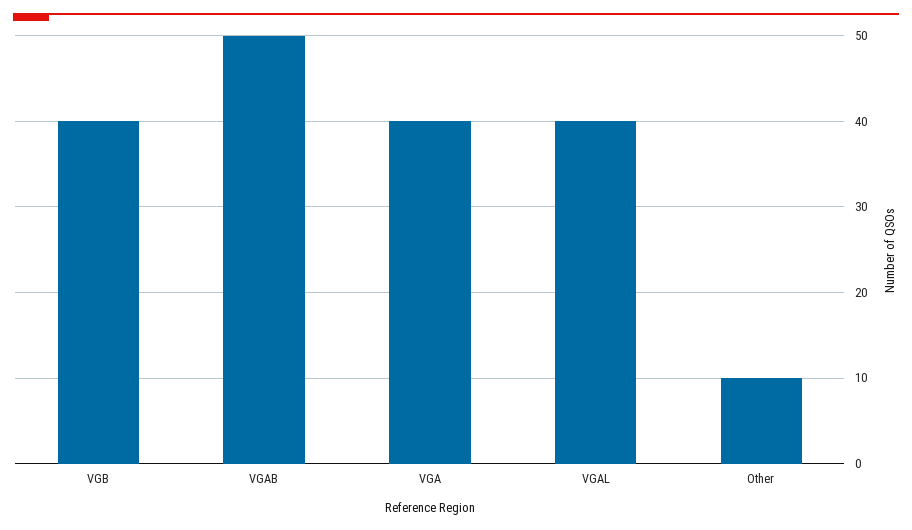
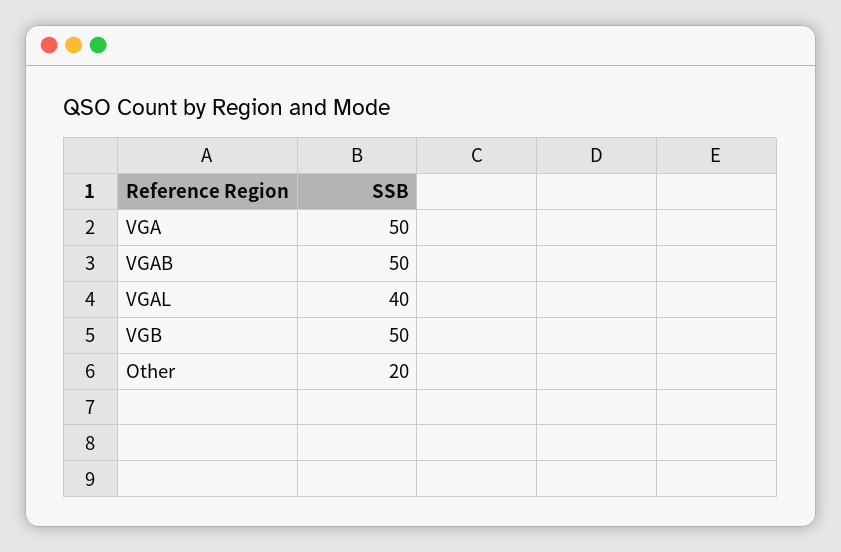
VGB: 40 -> 50
VGA: 40 -> 50
Other: 10 -> 20

